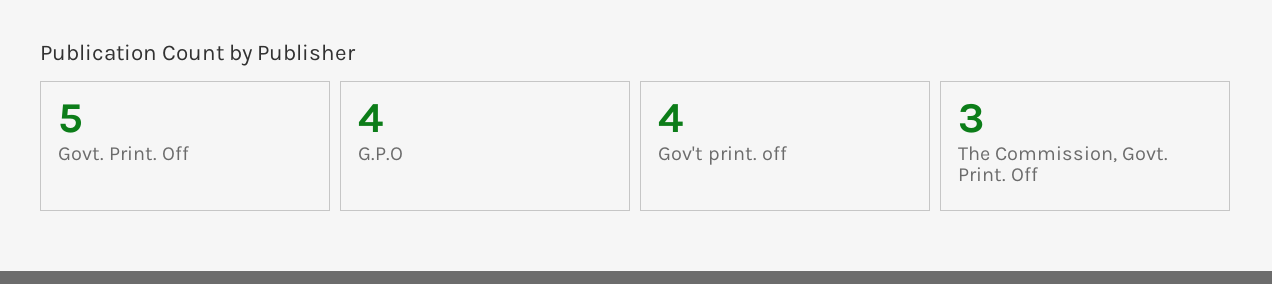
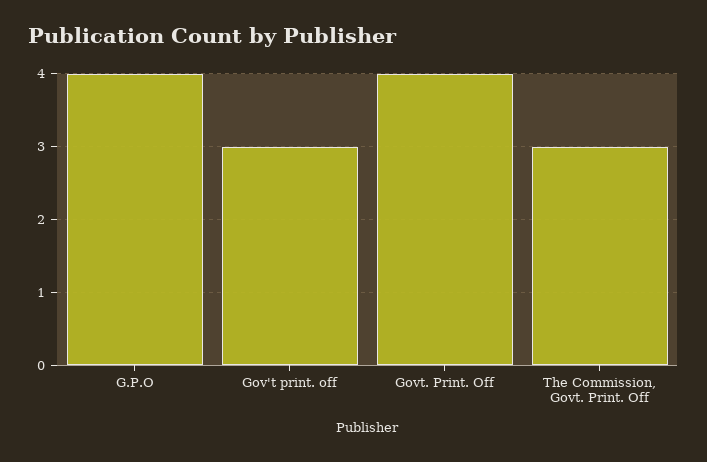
Govt. Print. Off: 5 -> 4
Gov't print. off: 4 -> 3

